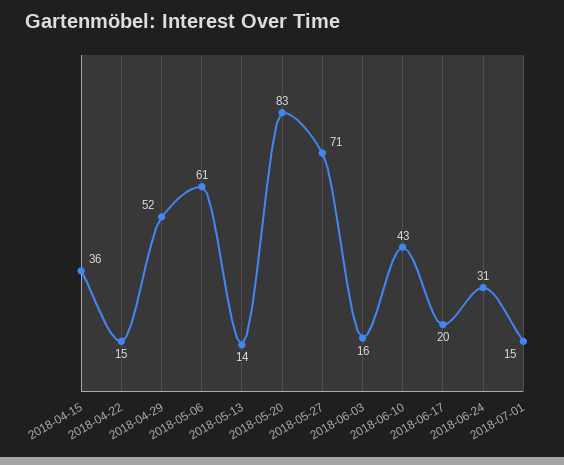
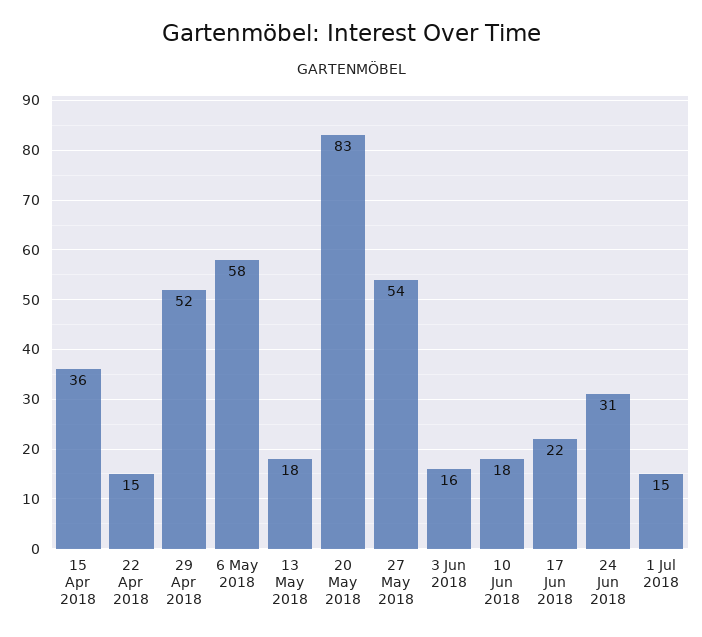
2018-05-06: 61 -> 58
2018-05-13: 14 -> 18
2018-05-27: 71 -> 54
2018-06-10: 43 -> 18
2018-06-17: 20 -> 22

